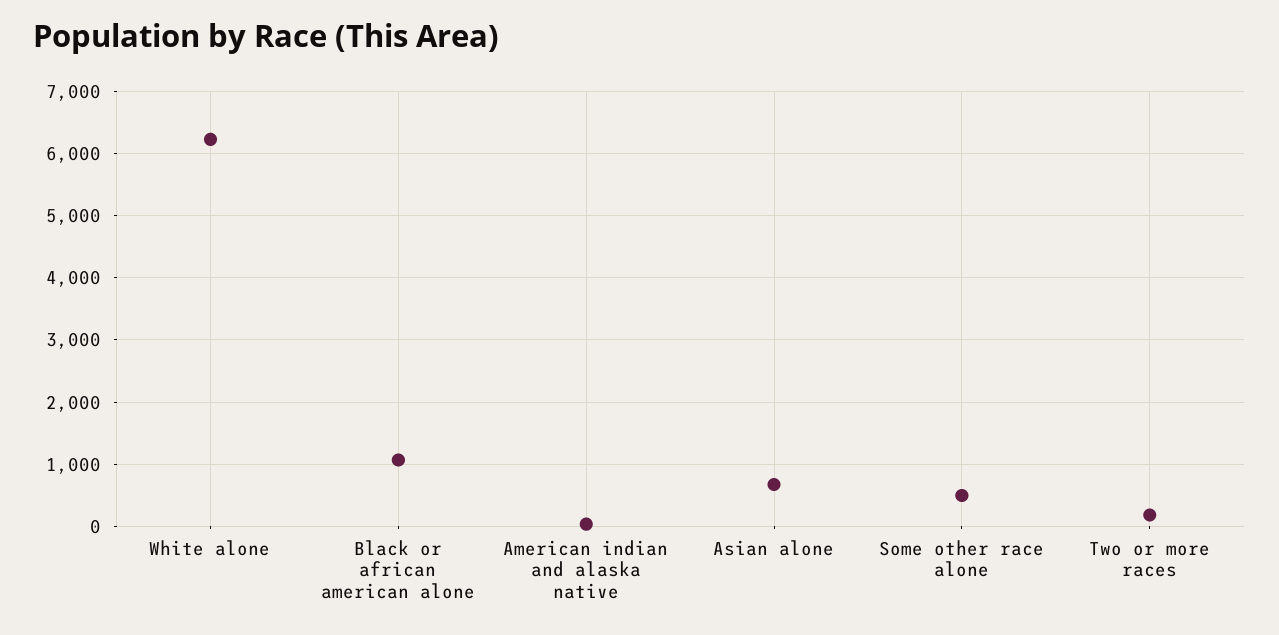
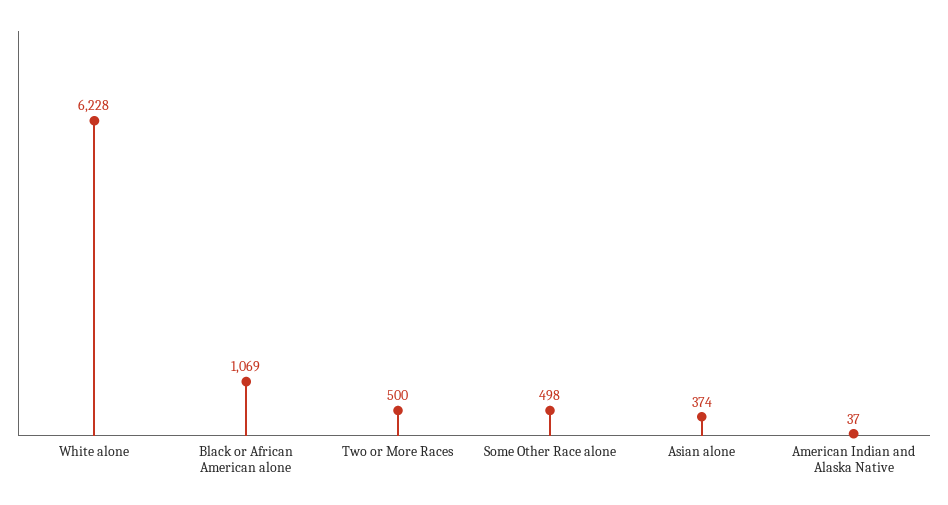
Asian alone: 700 -> 374
Two or more races: 200 -> 500

